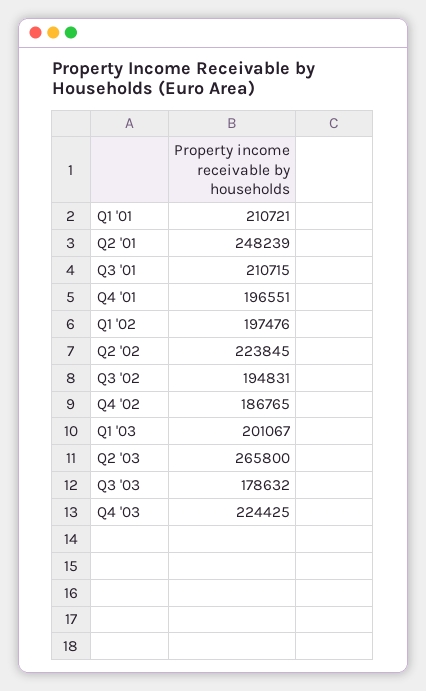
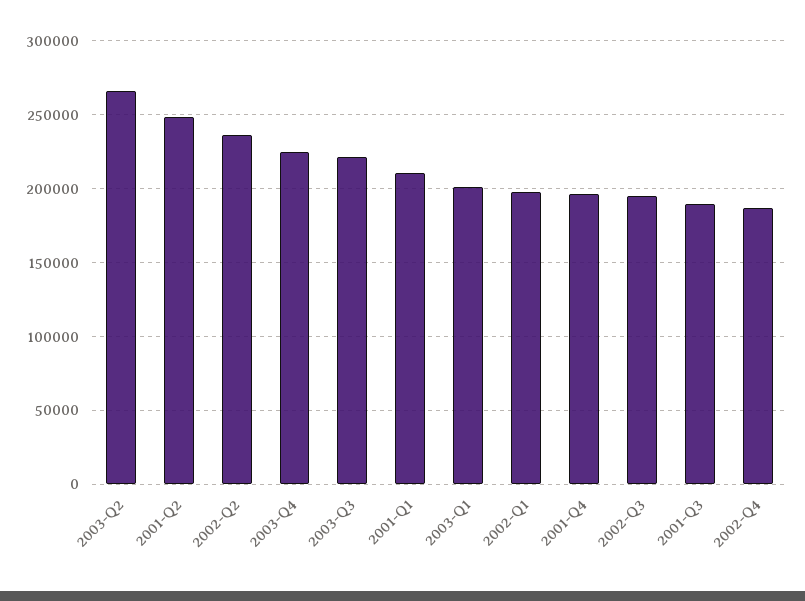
Q3 '01: 210715 -> 190000
Q2 '02: 223845 -> 235000
Q3 '03: 178632 -> 220000

